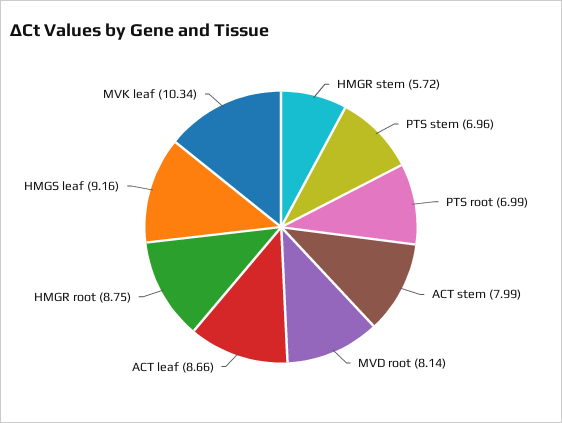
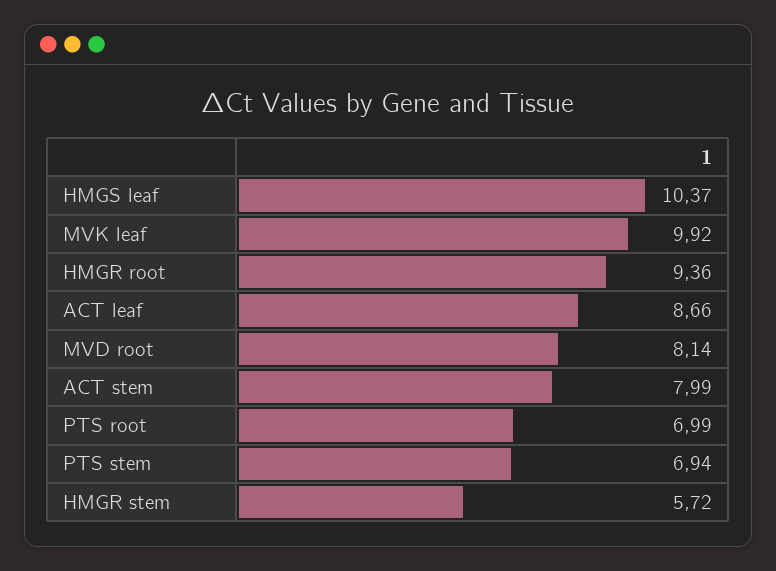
PTS stem: 6.96 -> 6.94
HMGR root: 8.75 -> 9.36
HMGS leaf: 9.16 -> 10.37
MVK leaf: 10.34 -> 9.92

